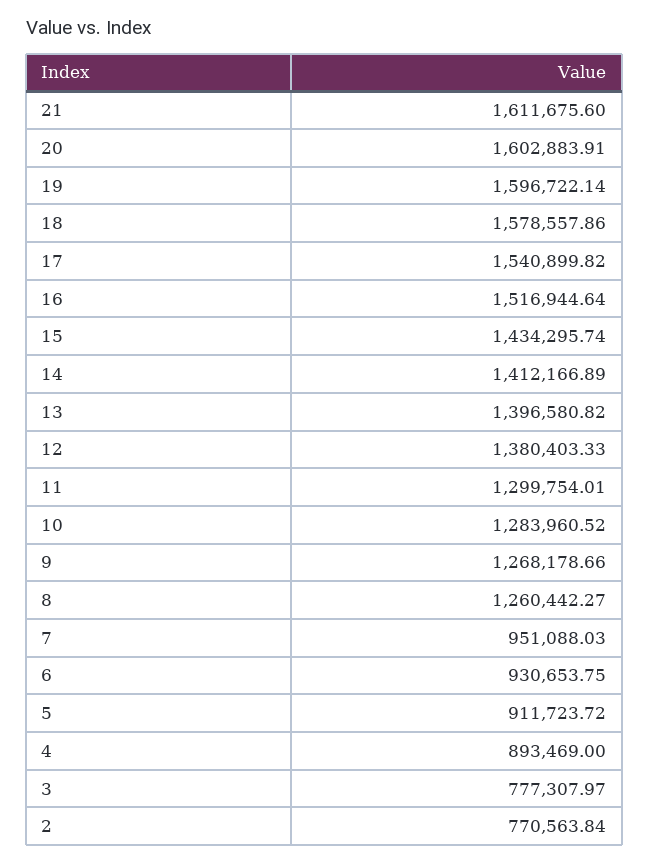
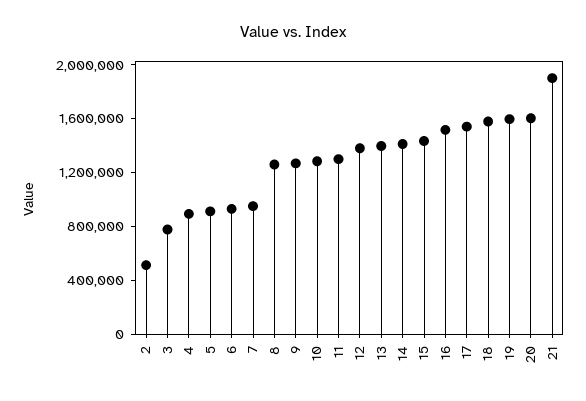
21: 1611675.6 -> 1900000
2: 770563.84 -> 500000

